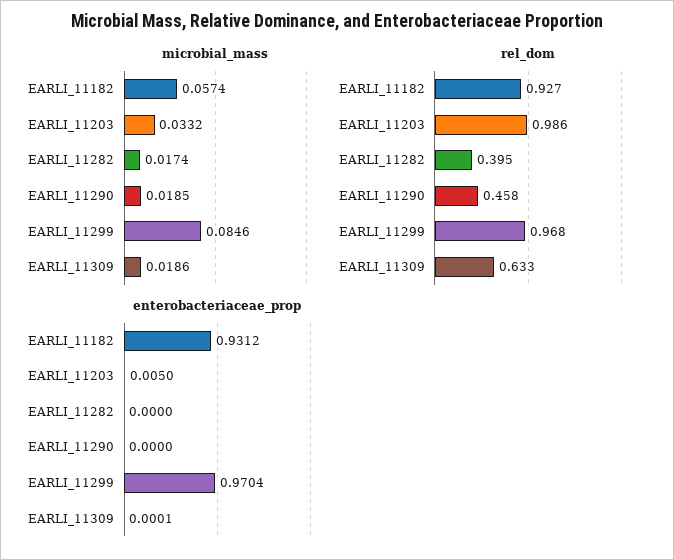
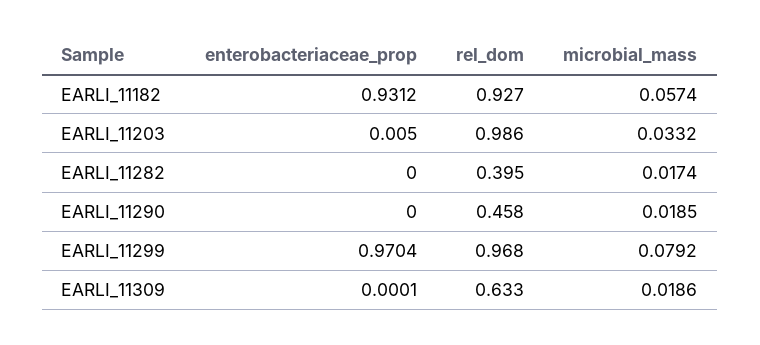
microbial_mass, EARLI_11299: 0.0846 -> 0.0792

